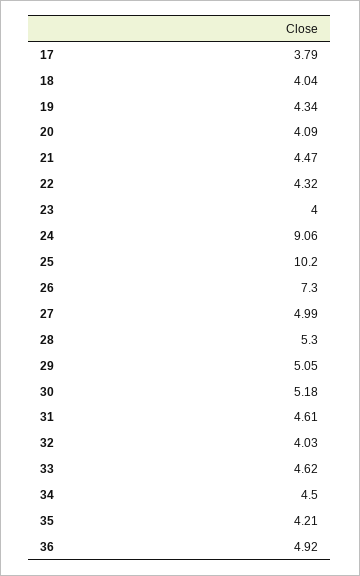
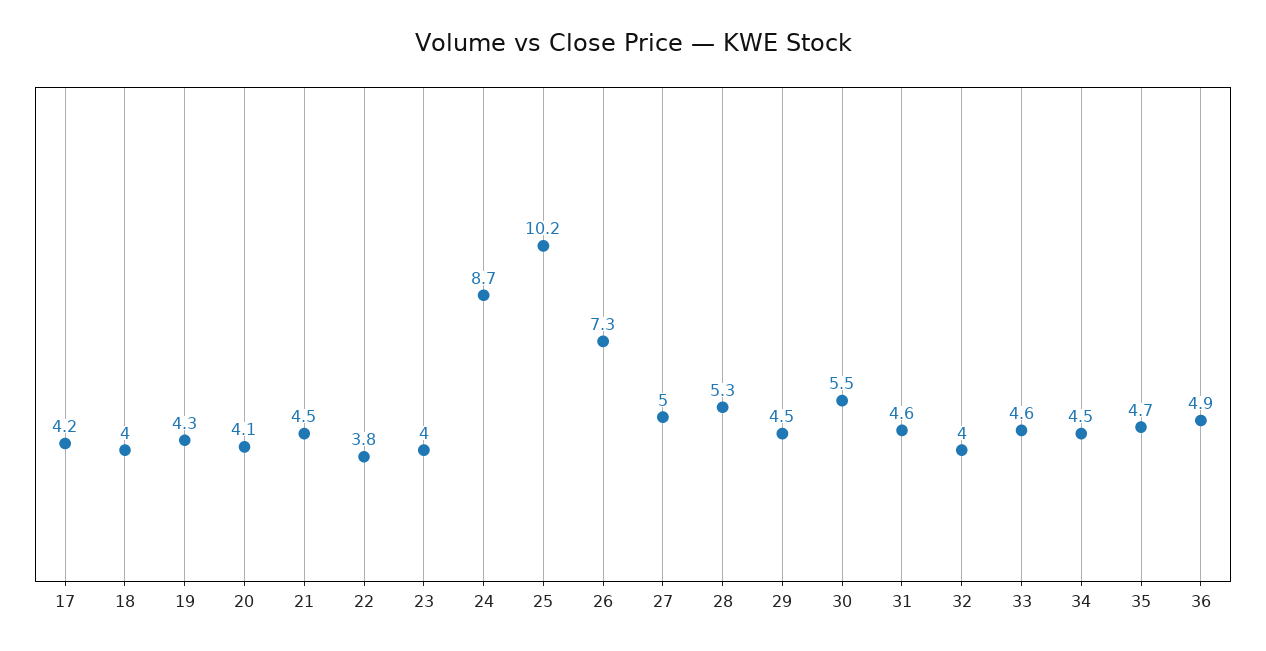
17: 3.79 -> 4.2
22: 4.32 -> 3.8
24: 9.06 -> 8.7
29: 5.05 -> 4.5
30: 5.18 -> 5.5
35: 4.21 -> 4.7

